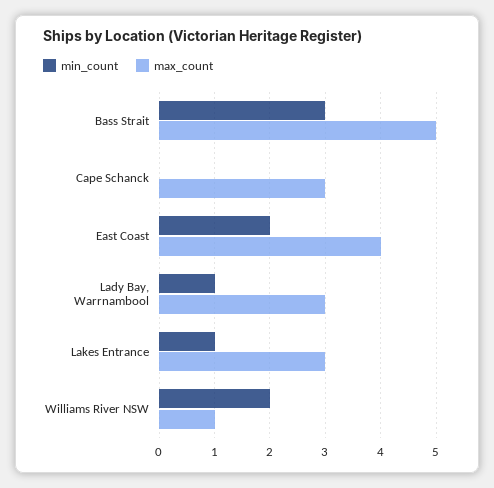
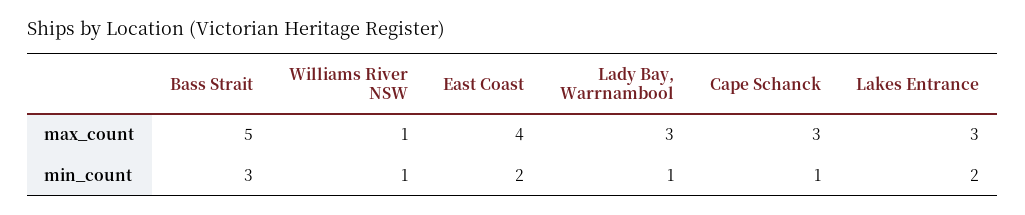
min_count, Cape Schanck: 0 -> 1
min_count, Lakes Entrance: 1 -> 2
min_count, Williams River NSW: 2 -> 1

